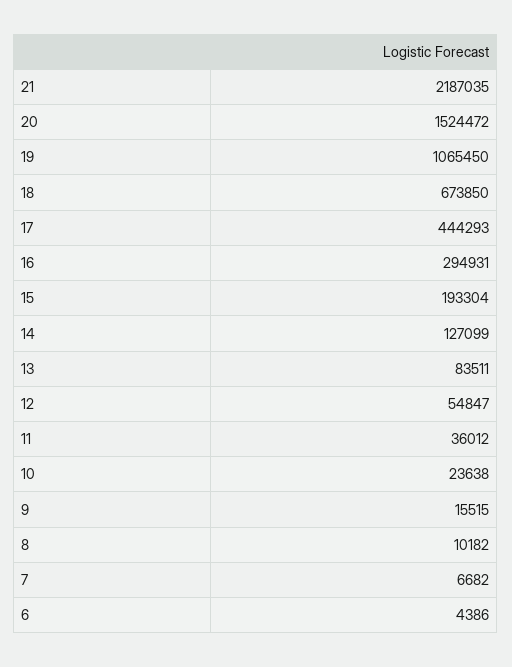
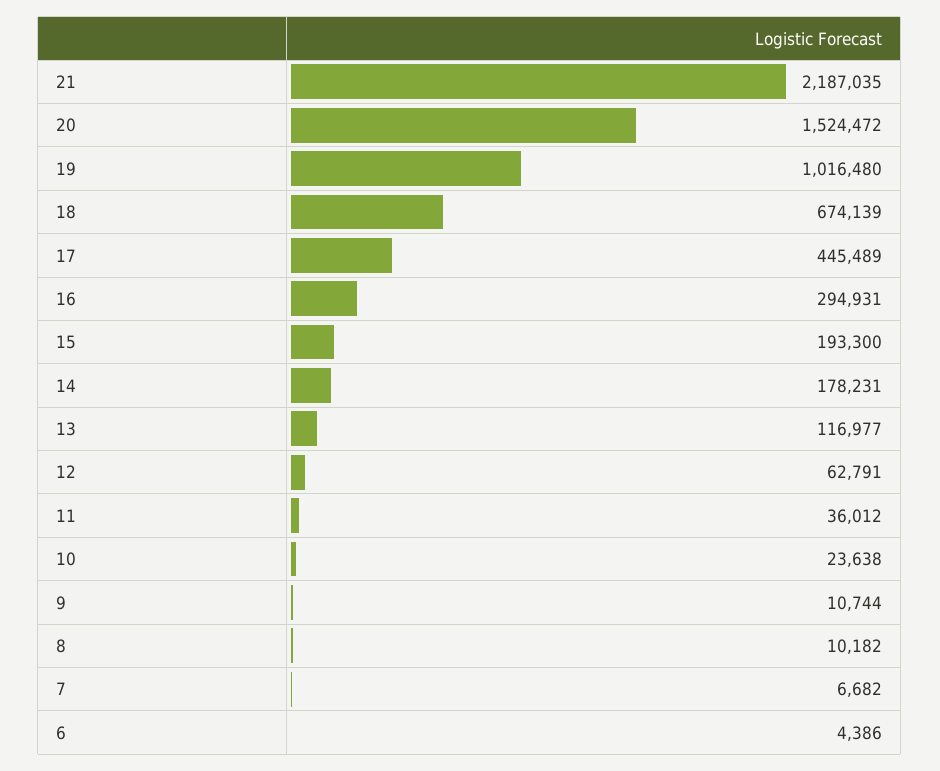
19: 1065450 -> 1016480
18: 673850 -> 674139
17: 444293 -> 445489
15: 193304 -> 193300
14: 127099 -> 178231
13: 83511 -> 116977
12: 54847 -> 62791
9: 15515 -> 10744

